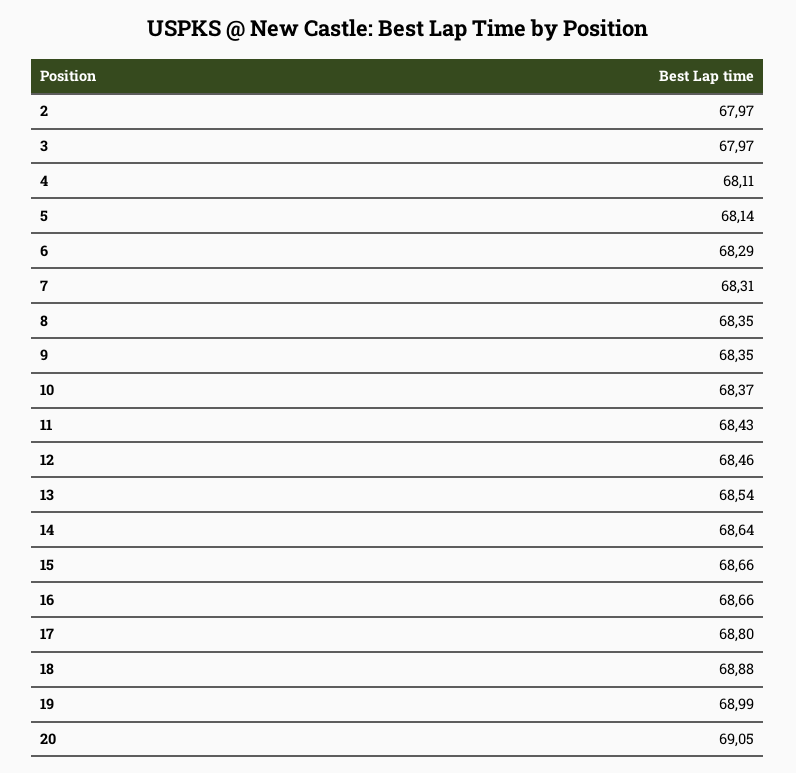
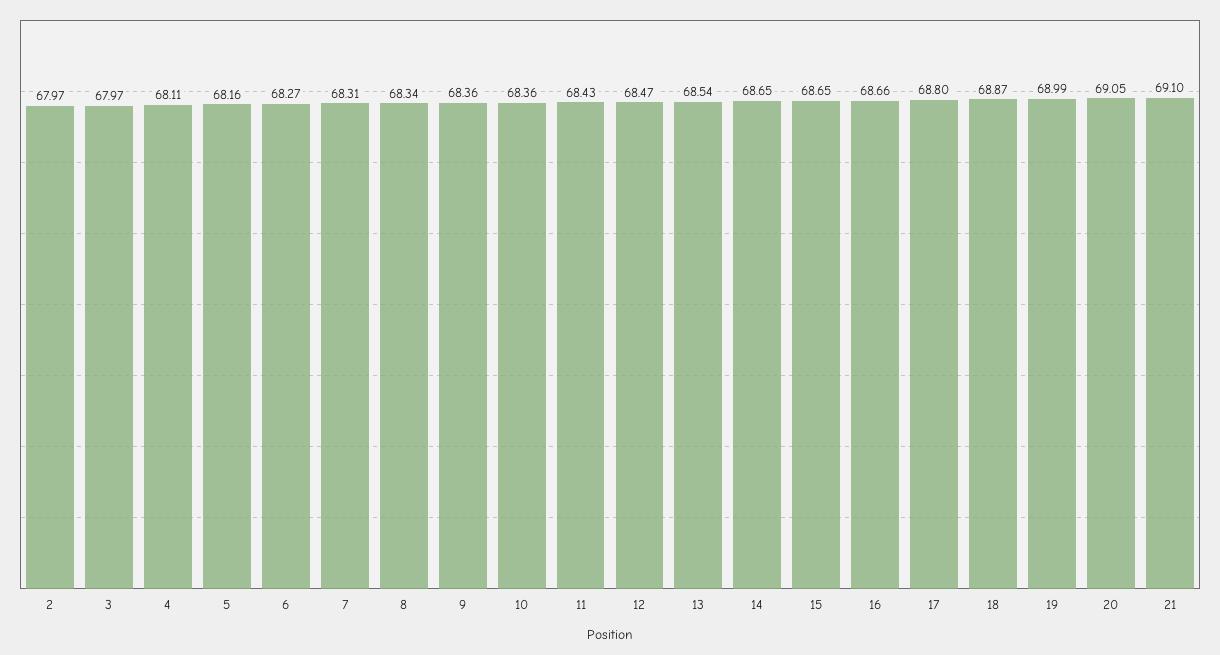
5: 68.14 -> 68.16
6: 68.29 -> 68.27
8: 68.35 -> 68.34
9: 68.35 -> 68.36
10: 68.37 -> 68.36
12: 68.46 -> 68.47
14: 68.64 -> 68.65
15: 68.66 -> 68.65
18: 68.88 -> 68.87
21: none -> 69.1

